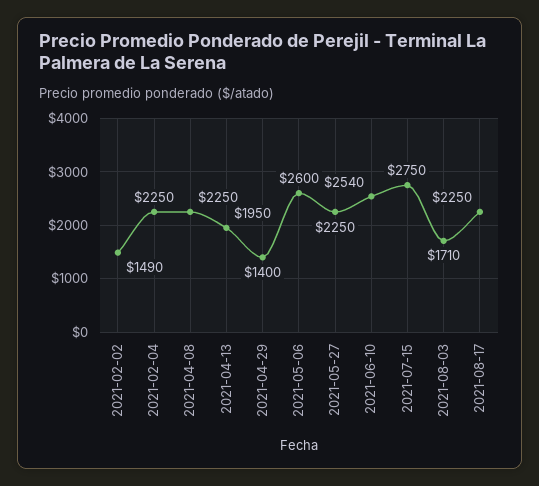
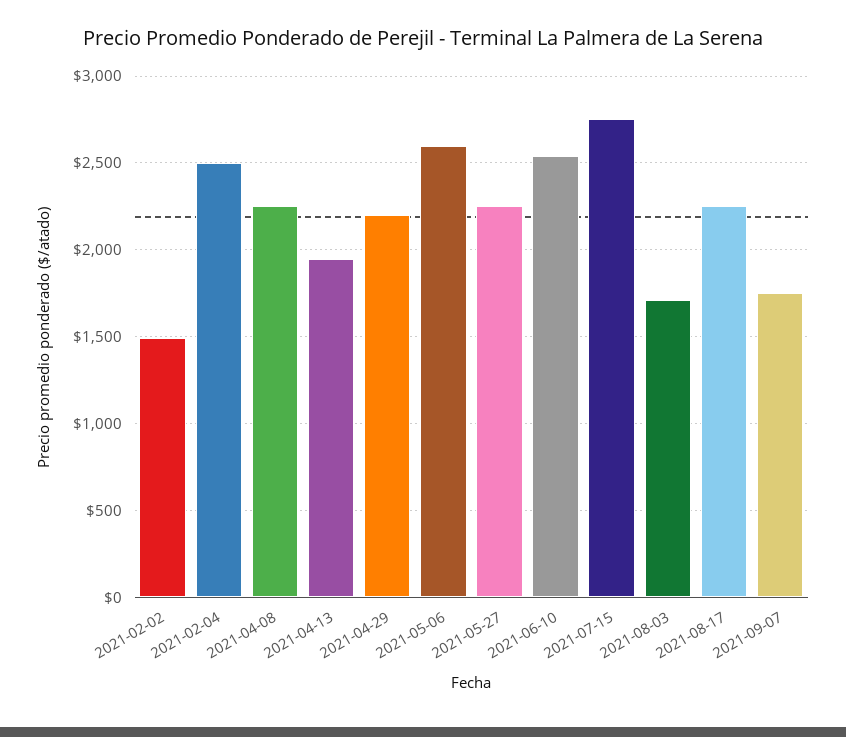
2021-02-04: 2250 -> 2500
2021-04-29: 1400 -> 2200
2021-09-07: none -> 1750

